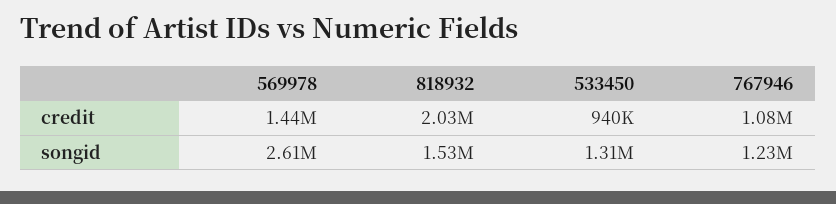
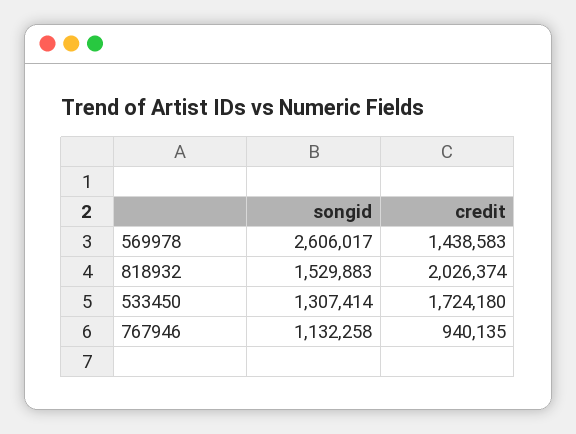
533450, credit: 940000 -> 1724180
767946, credit: 1080000 -> 940135
767946, songid: 1230000 -> 1132258

